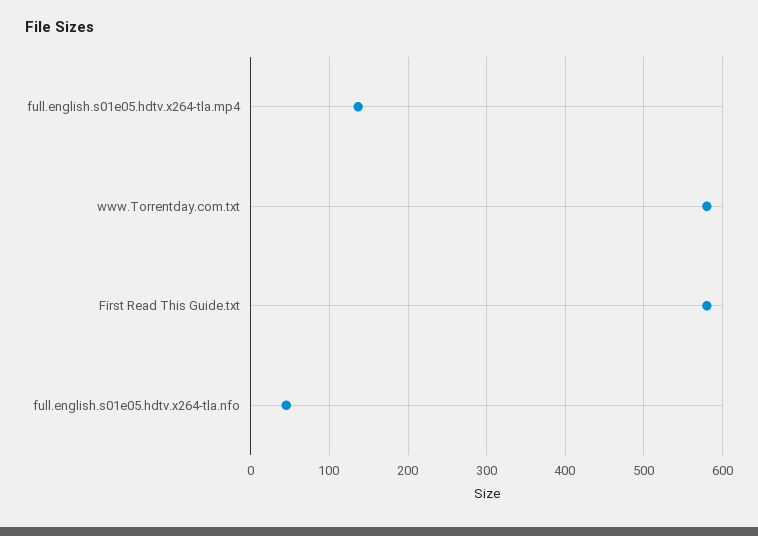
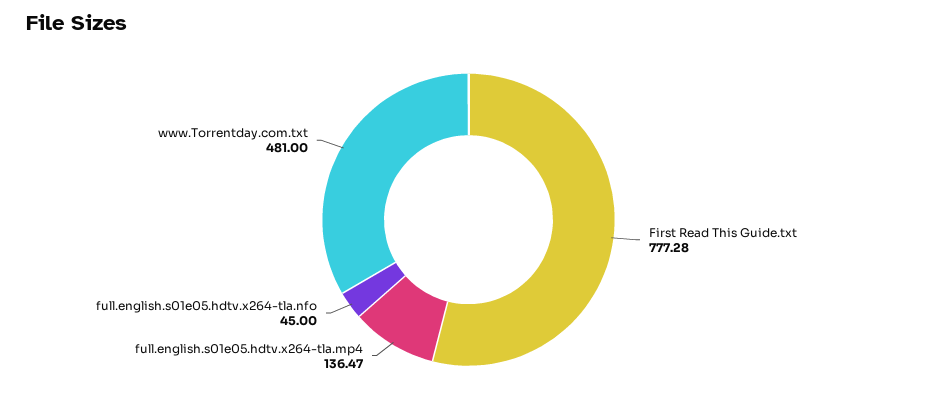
www.Torrentday.com.txt: 580 -> 481
First Read This Guide.txt: 580 -> 777.28

